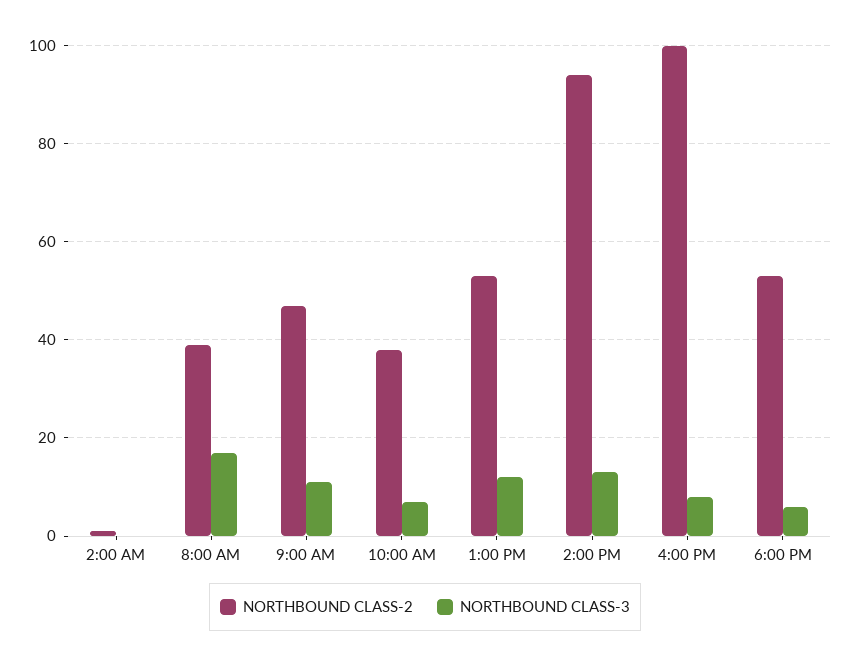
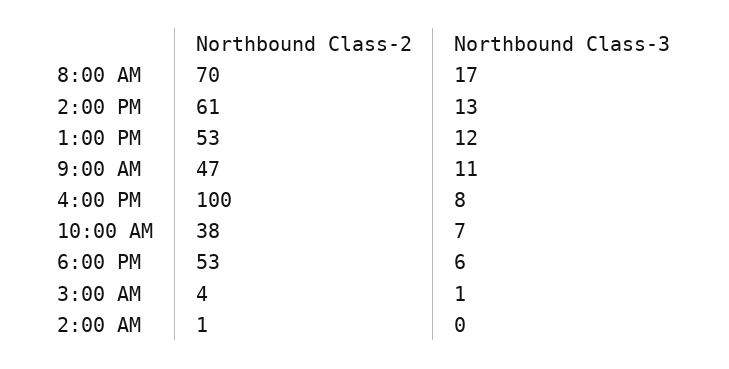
NORTHBOUND CLASS-2, 8:00 AM: 40 -> 70
NORTHBOUND CLASS-2, 2:00 PM: 95 -> 61
NORTHBOUND CLASS-2, 3:00 AM: none -> 4
NORTHBOUND CLASS-3, 3:00 AM: none -> 1

